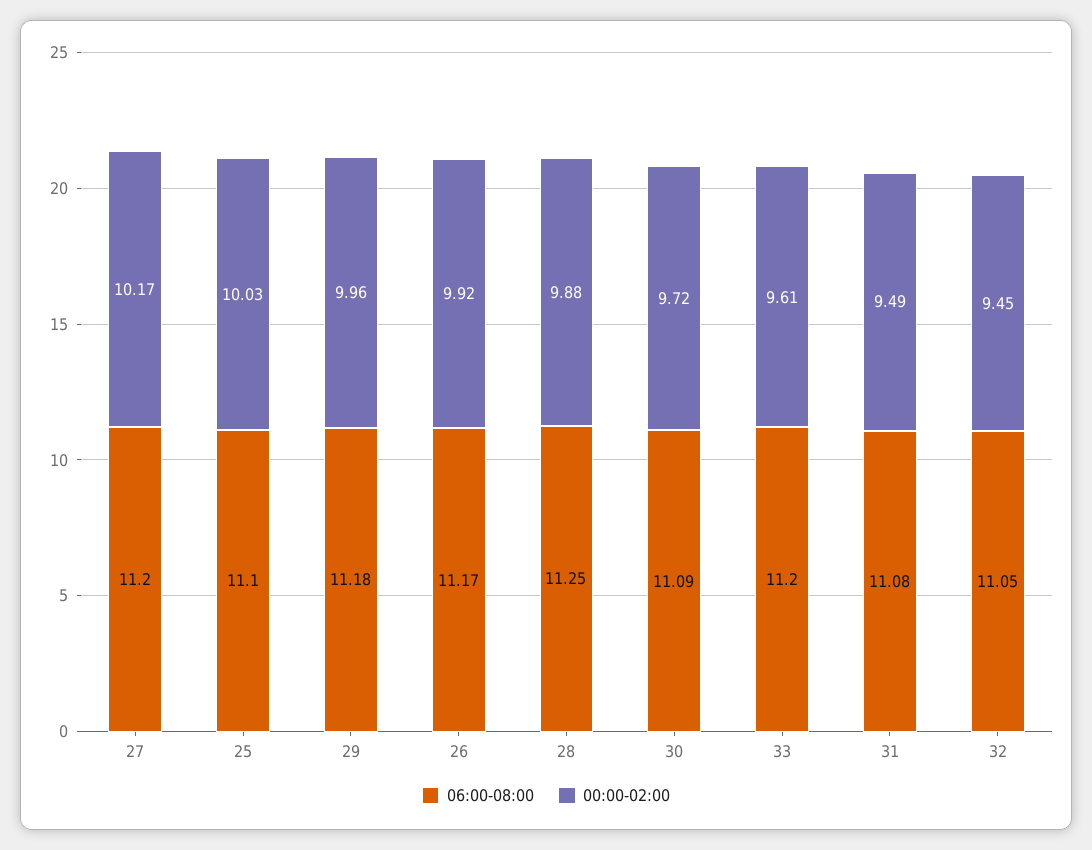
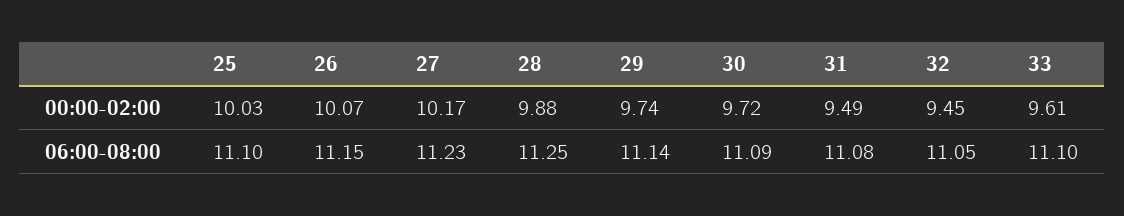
06:00-08:00, 27: 11.2 -> 11.23
06:00-08:00, 29: 11.18 -> 11.14
00:00-02:00, 29: 9.96 -> 9.74
06:00-08:00, 26: 11.17 -> 11.15
00:00-02:00, 26: 9.92 -> 10.07
06:00-08:00, 33: 11.2 -> 11.1

